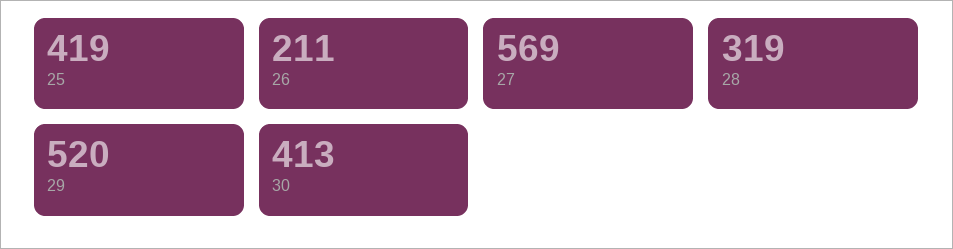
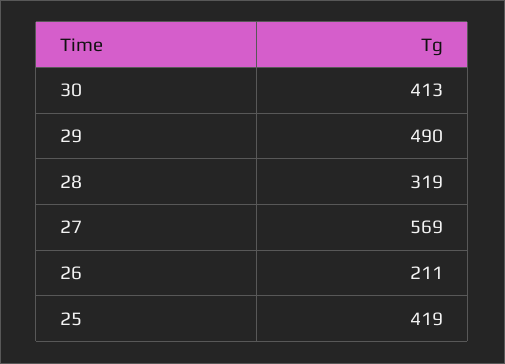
29: 520 -> 490

